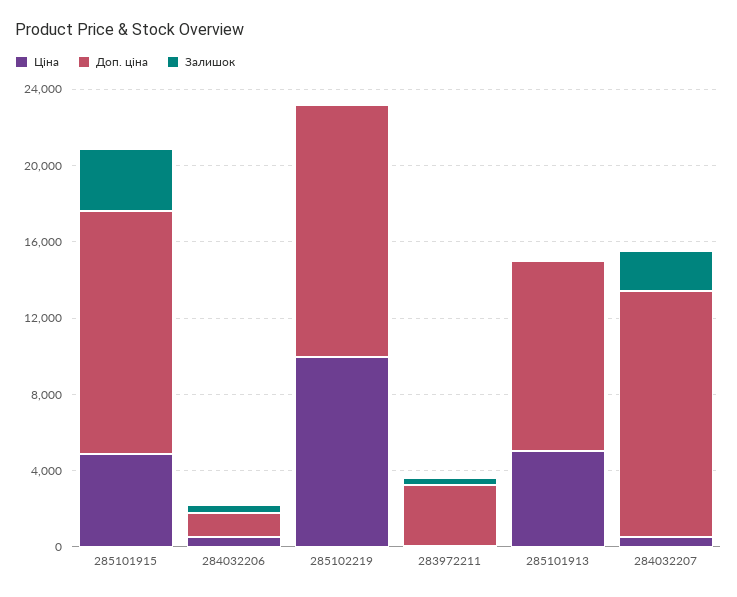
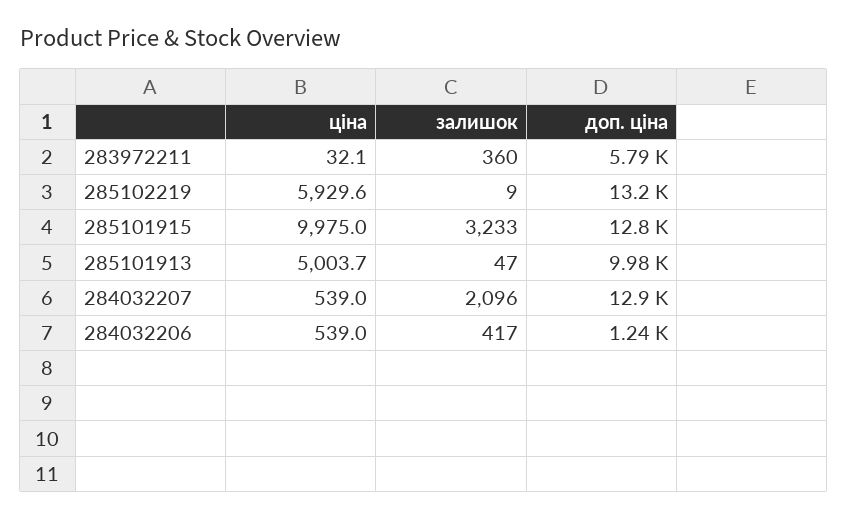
Ціна, 285101915: 5000 -> 9975
Ціна, 285102219: 10000 -> 5929.6
Доп. ціна, 283972211: 3000 -> 5790

